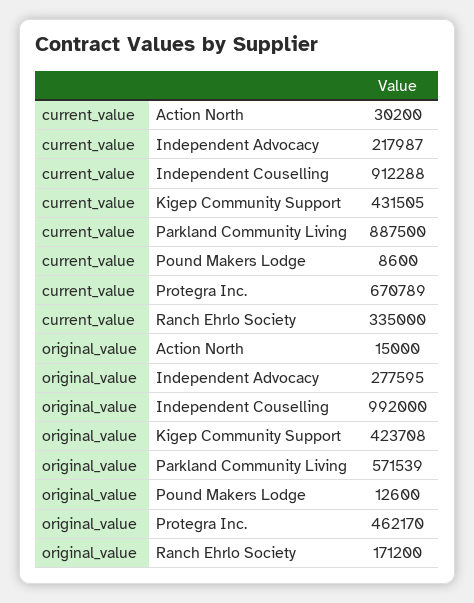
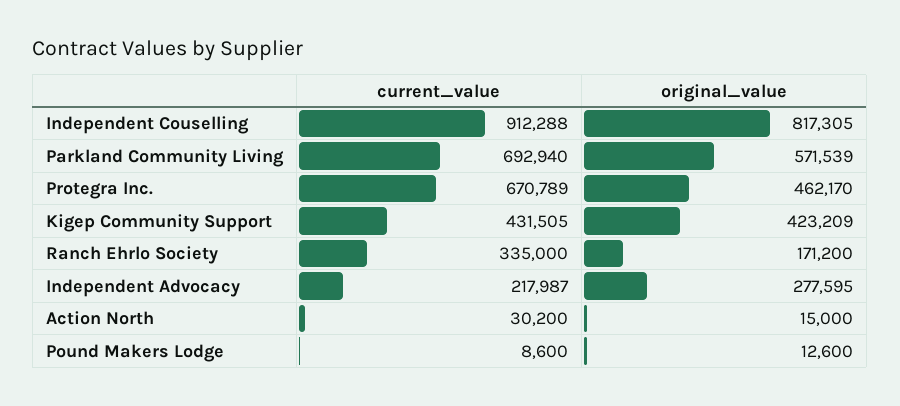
current_value, Parkland Community Living: 887500 -> 692940
original_value, Independent Couselling: 992000 -> 817305
original_value, Kigep Community Support: 423708 -> 423209

